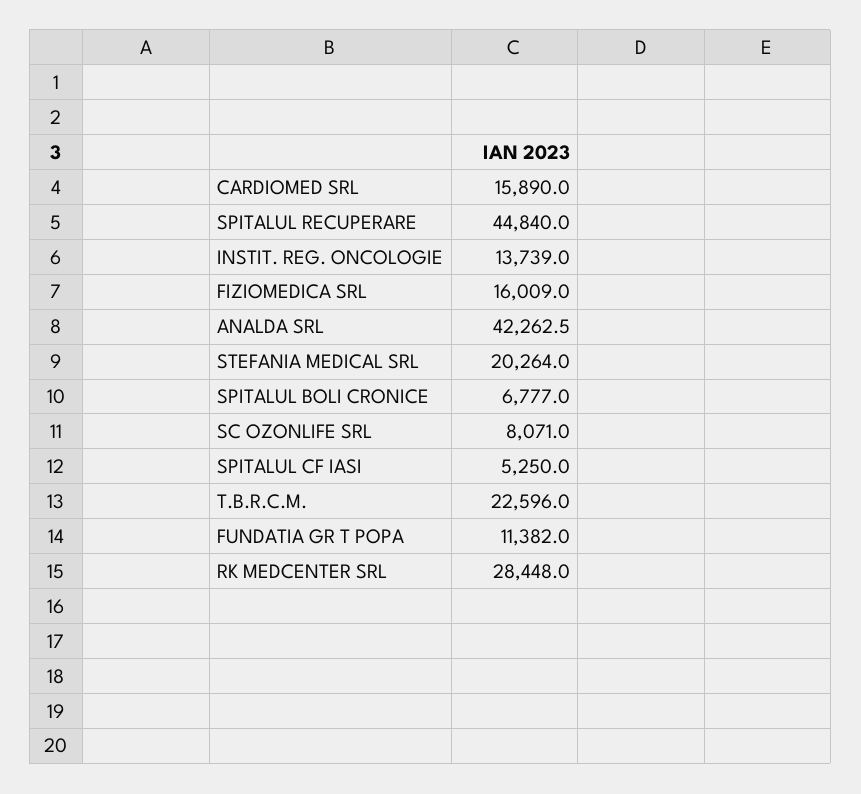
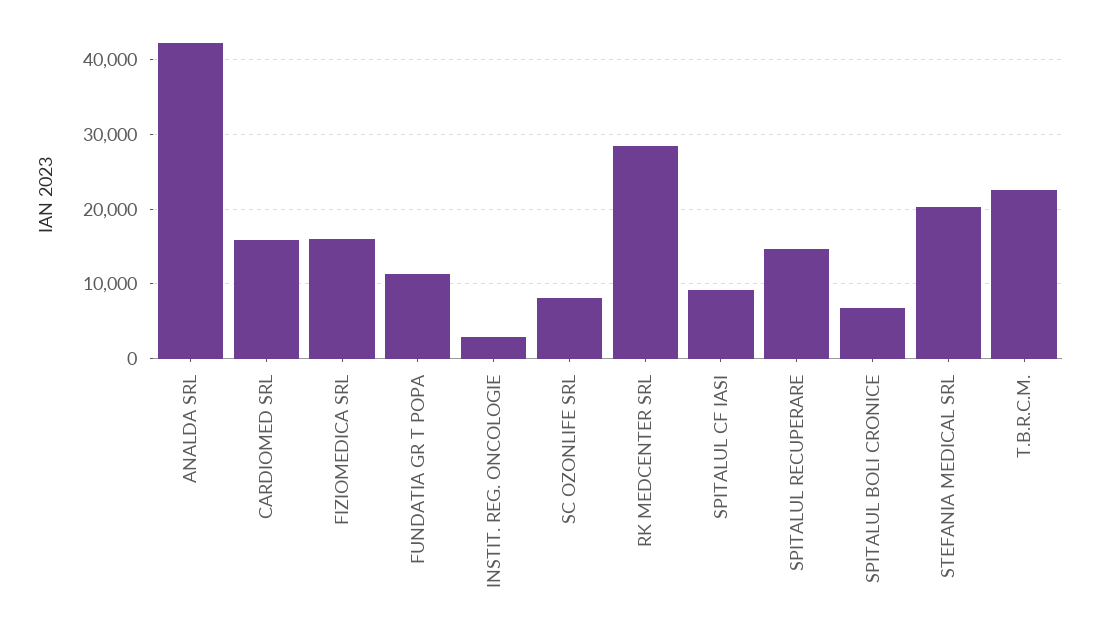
SPITALUL RECUPERARE: 44840 -> 15000
INSTIT. REG. ONCOLOGIE: 13739 -> 3000
SPITALUL CF IASI: 5250 -> 9000

